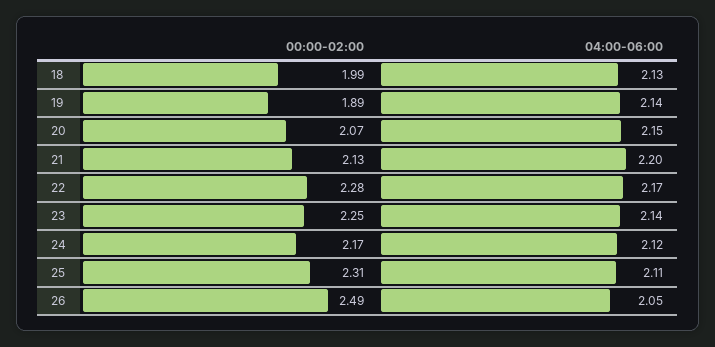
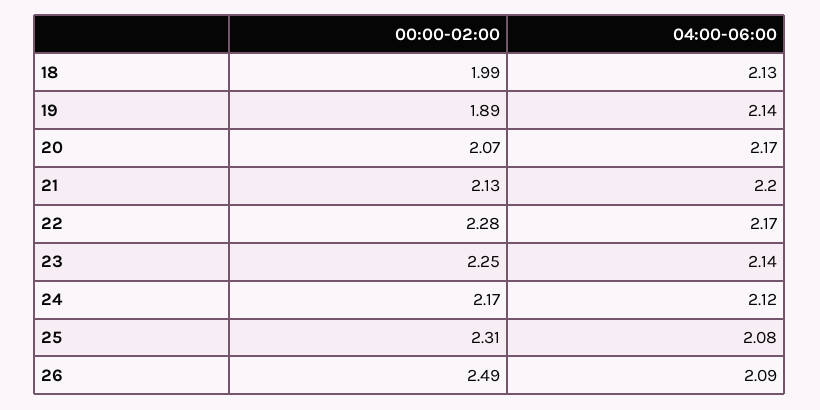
04:00-06:00, 20: 2.15 -> 2.17
04:00-06:00, 25: 2.11 -> 2.08
04:00-06:00, 26: 2.05 -> 2.09

